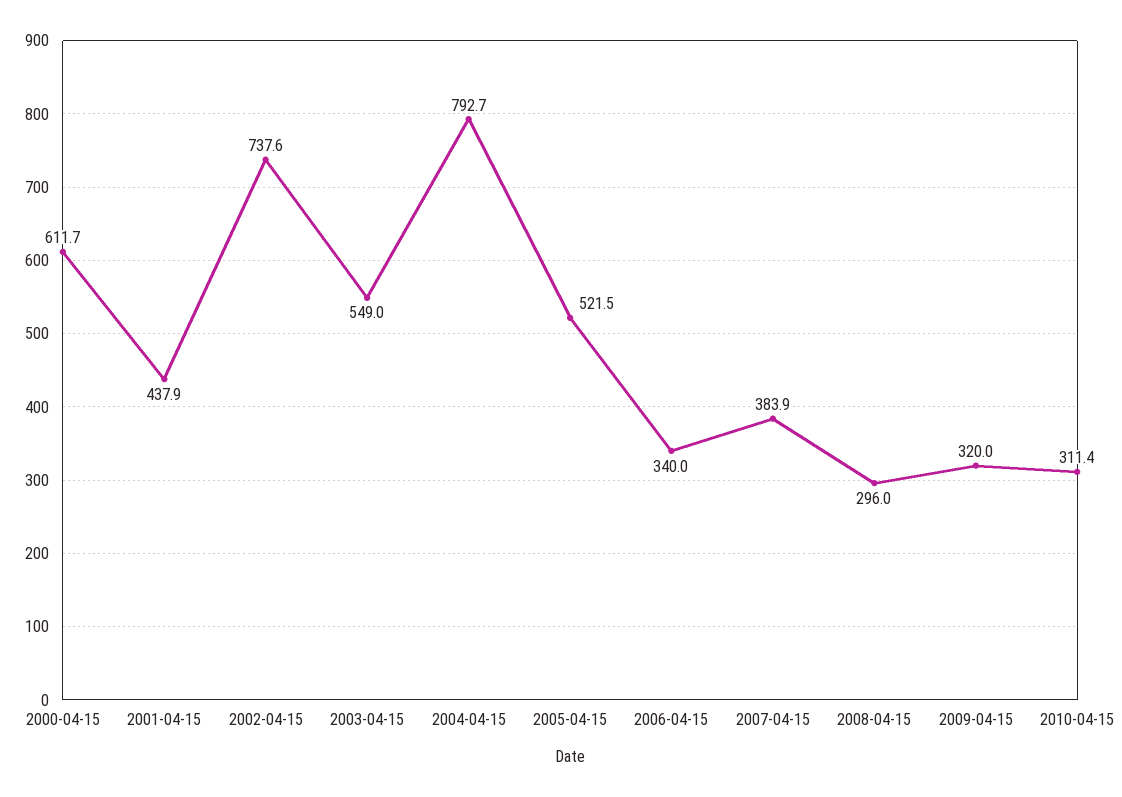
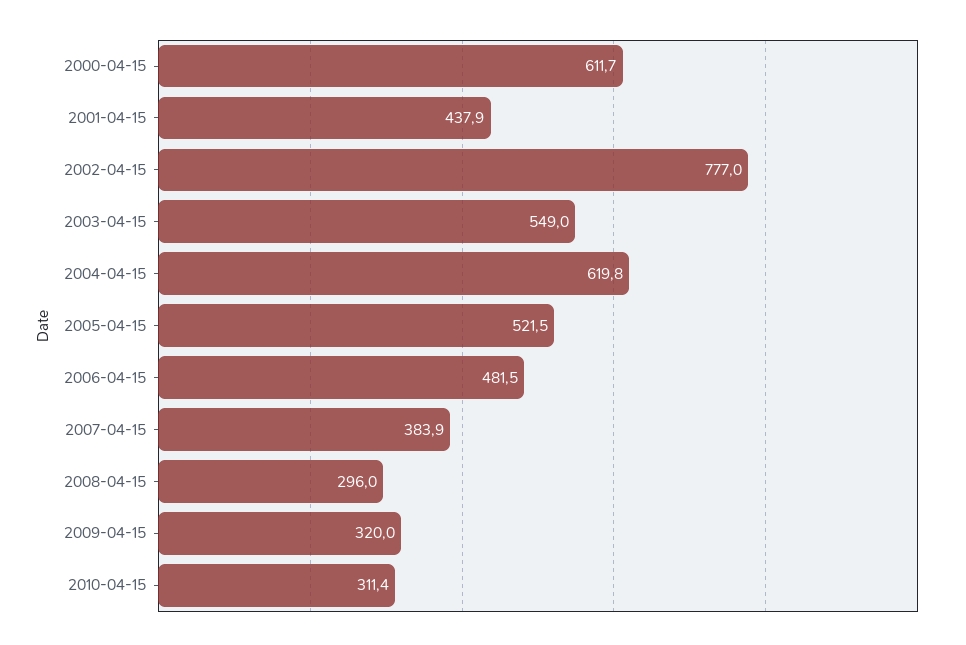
2002-04-15: 737.6 -> 777
2004-04-15: 792.7 -> 619.8
2006-04-15: 340 -> 481.5

